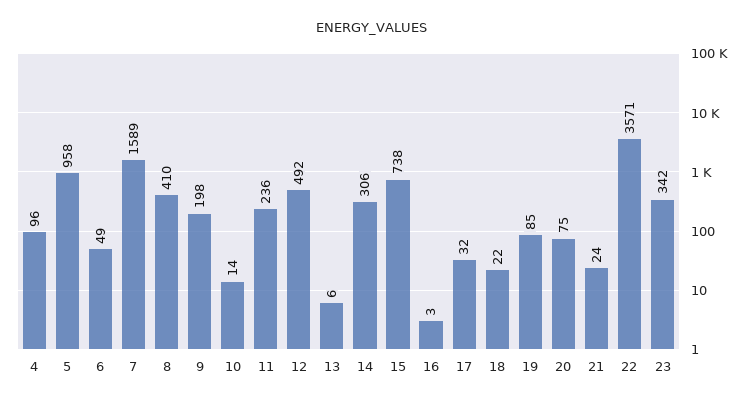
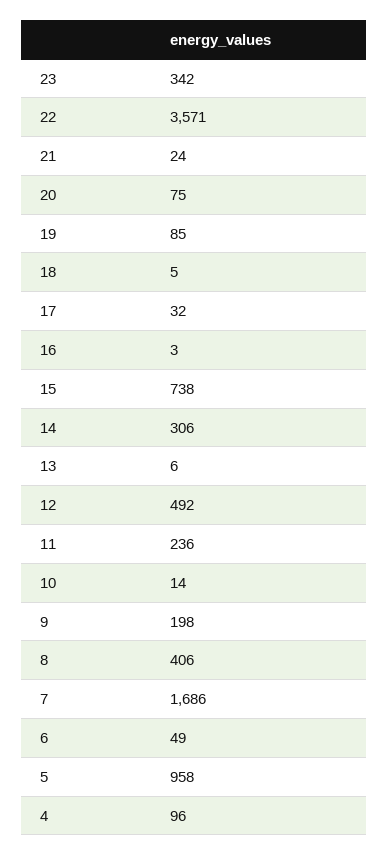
7: 1589 -> 1686
8: 410 -> 406
18: 22 -> 5

